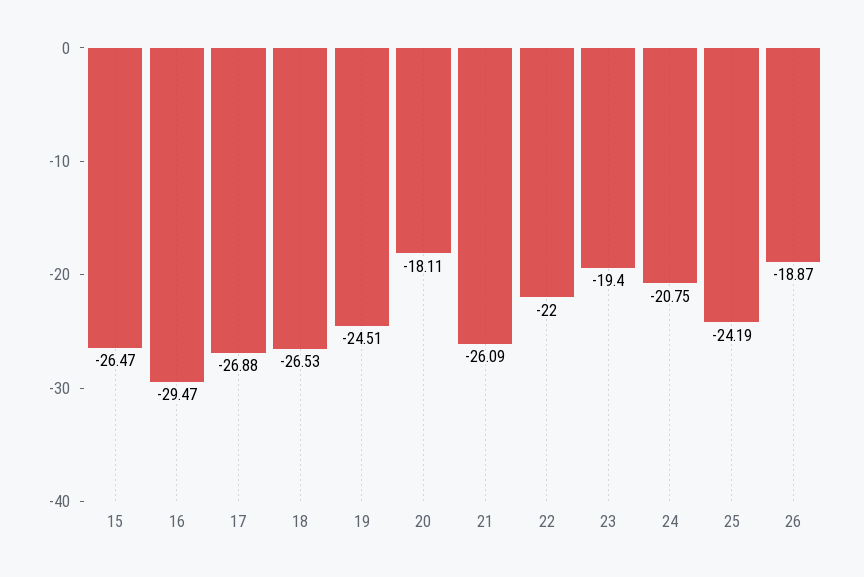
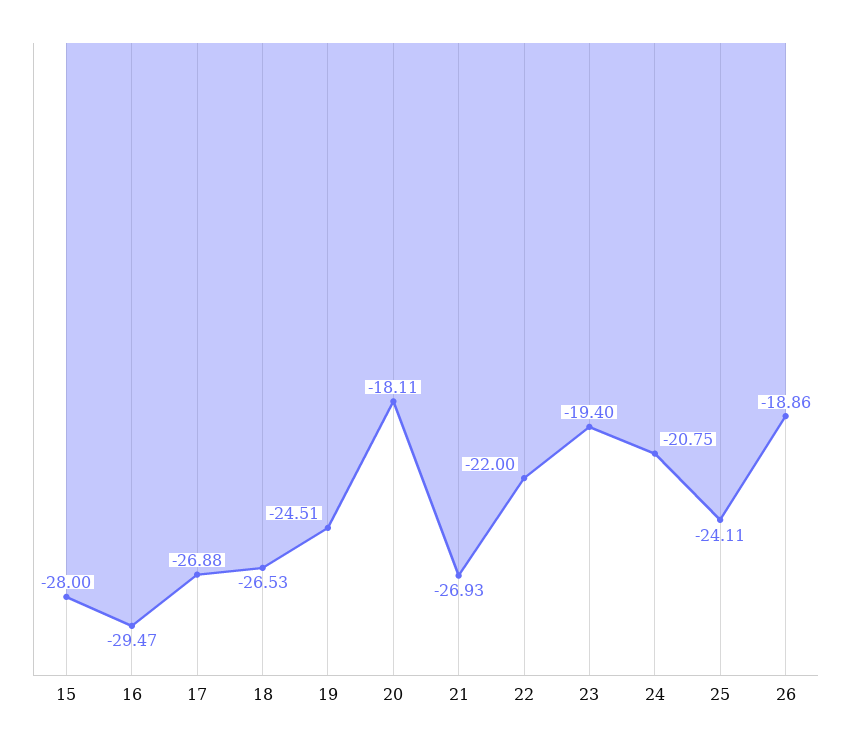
15: -26.47 -> -28
21: -26.09 -> -26.93
25: -24.19 -> -24.11
26: -18.87 -> -18.86

